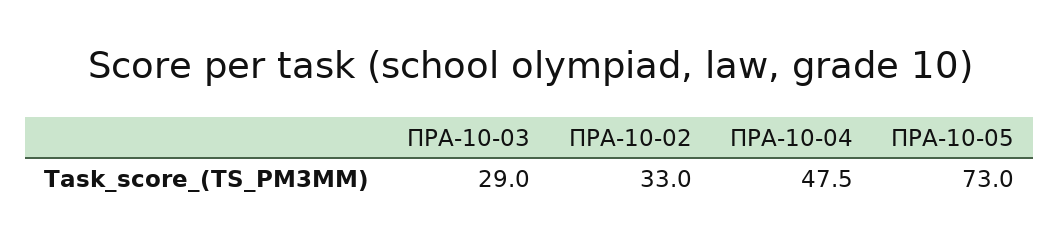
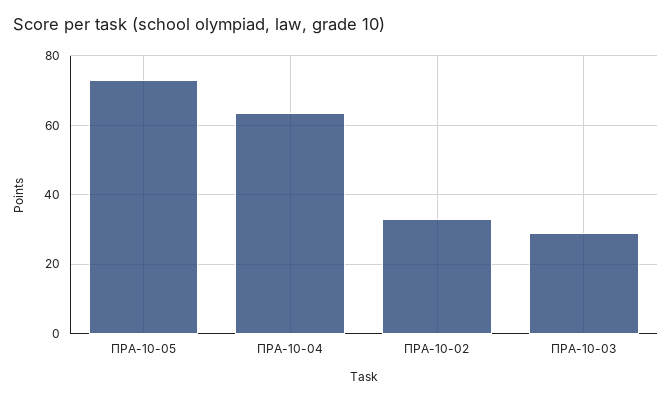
ПРА-10-04: 47.5 -> 64

